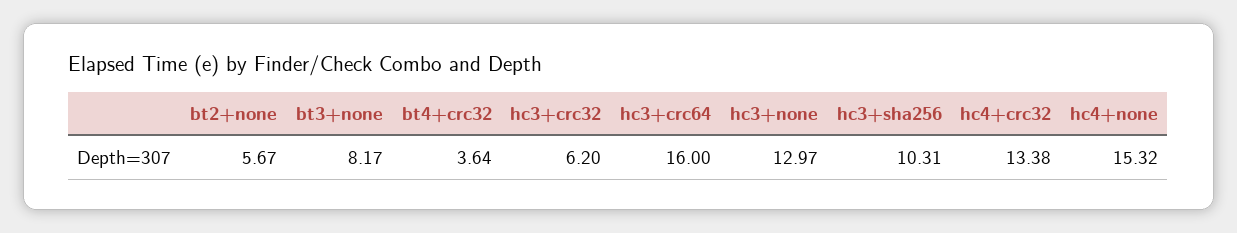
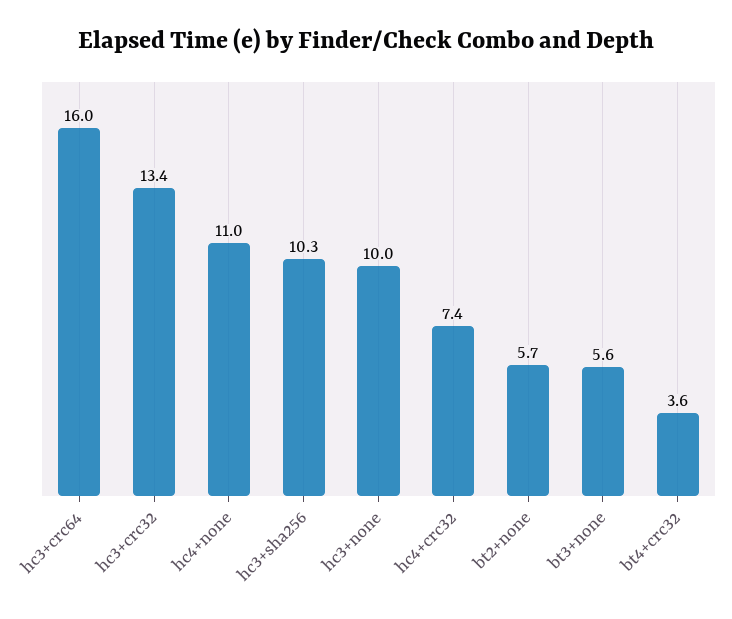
bt3+none: 8.17 -> 5.6
hc3+crc32: 6.2 -> 13.4
hc3+none: 12.97 -> 10
hc4+crc32: 13.38 -> 7.4
hc4+none: 15.32 -> 11

